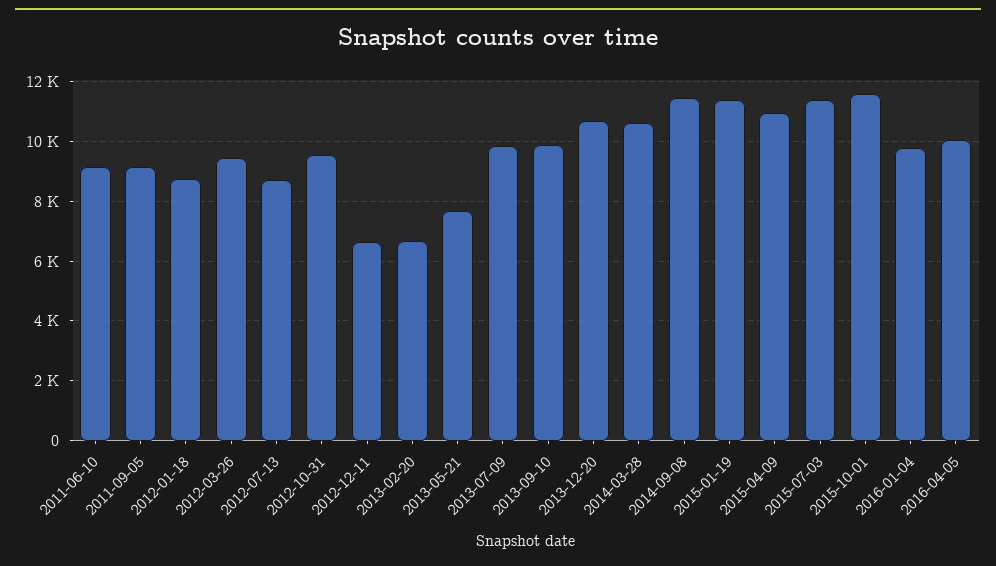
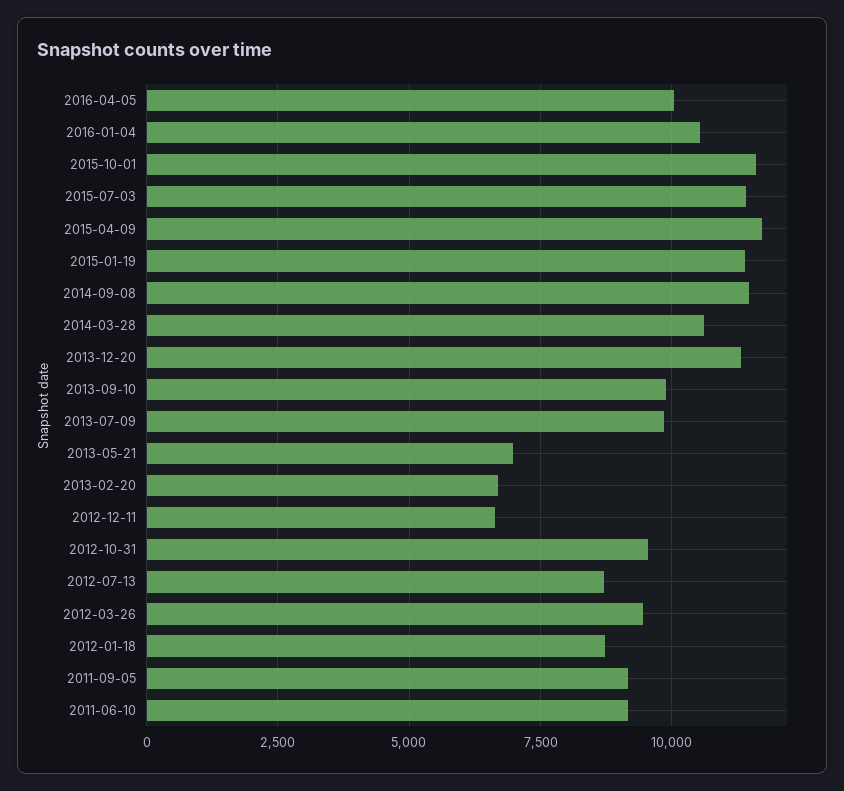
2013-05-21: 7750 -> 7000
2013-12-20: 10750 -> 11250
2015-04-09: 11000 -> 11750
2016-01-04: 9750 -> 10500

